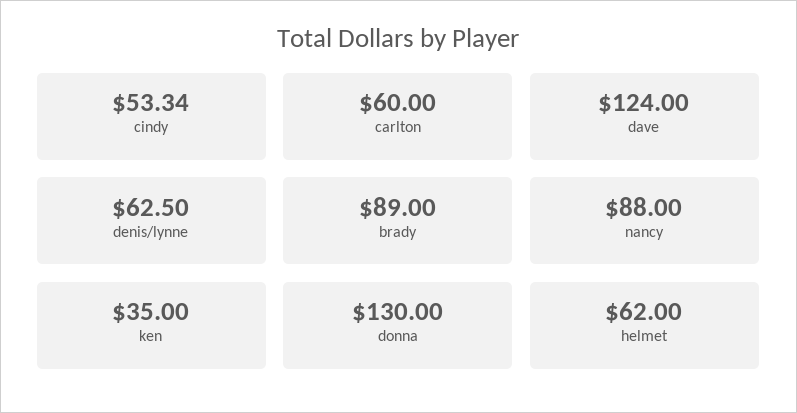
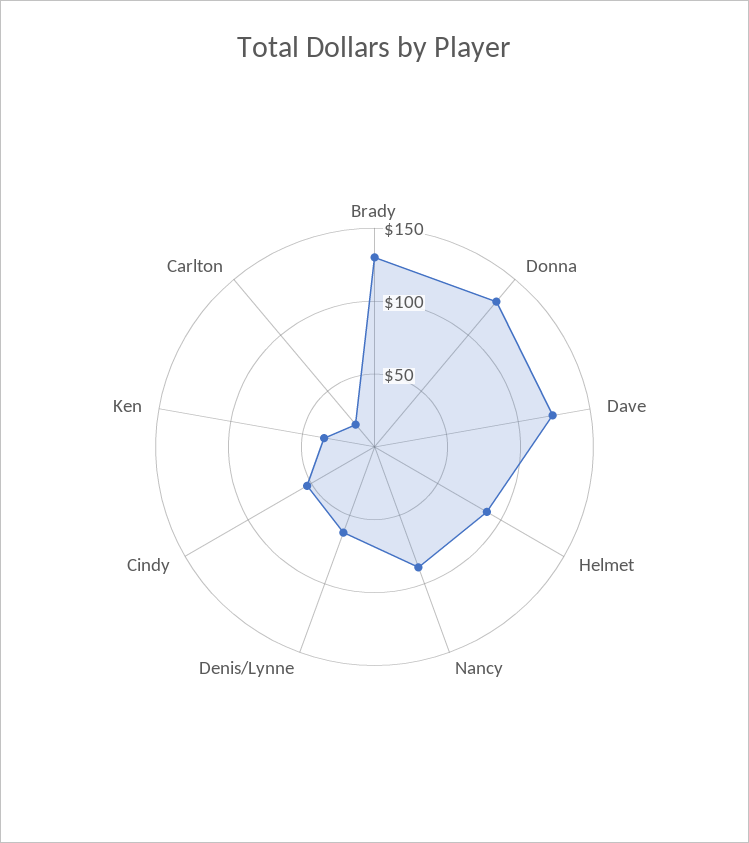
carlton: 60 -> 20
brady: 89 -> 130
helmet: 62 -> 90

